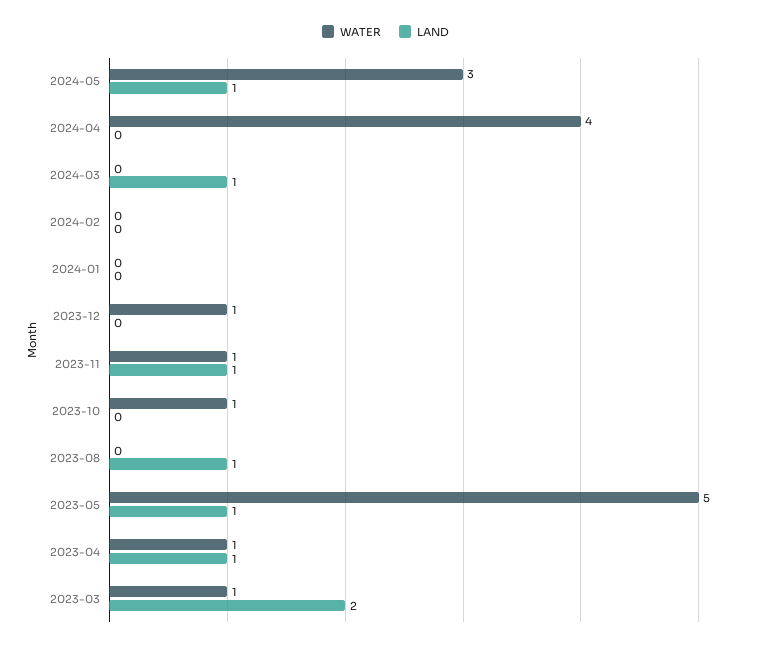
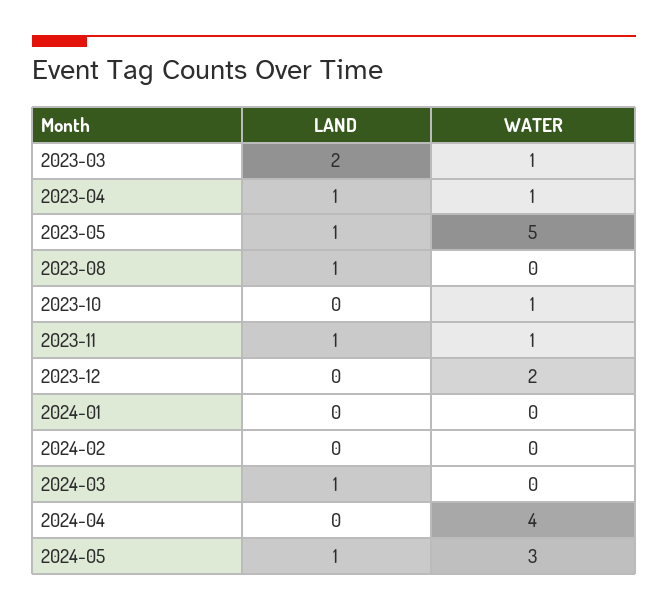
WATER, 2023-12: 1 -> 2

